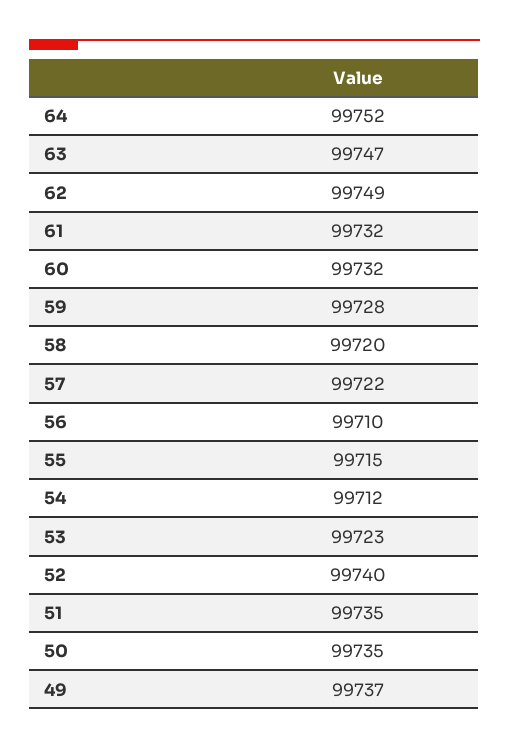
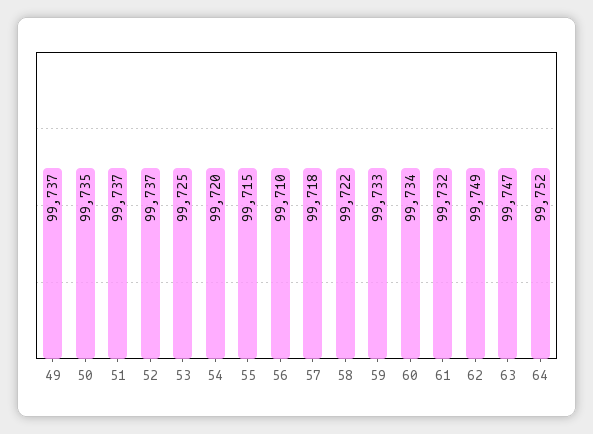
60: 99732 -> 99734
59: 99728 -> 99733
58: 99720 -> 99722
57: 99722 -> 99718
54: 99712 -> 99720
53: 99723 -> 99725
52: 99740 -> 99737
51: 99735 -> 99737

